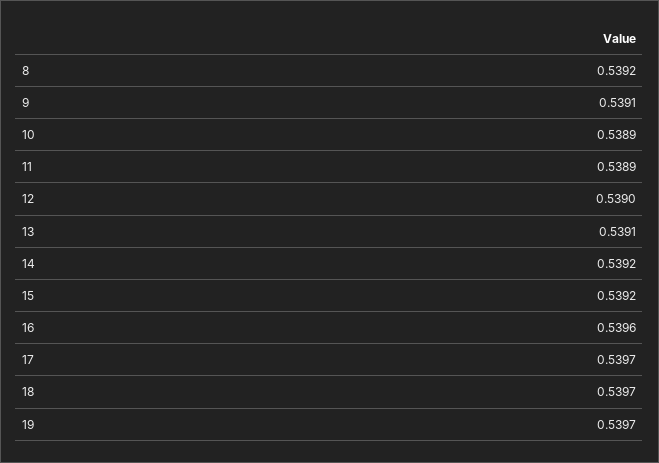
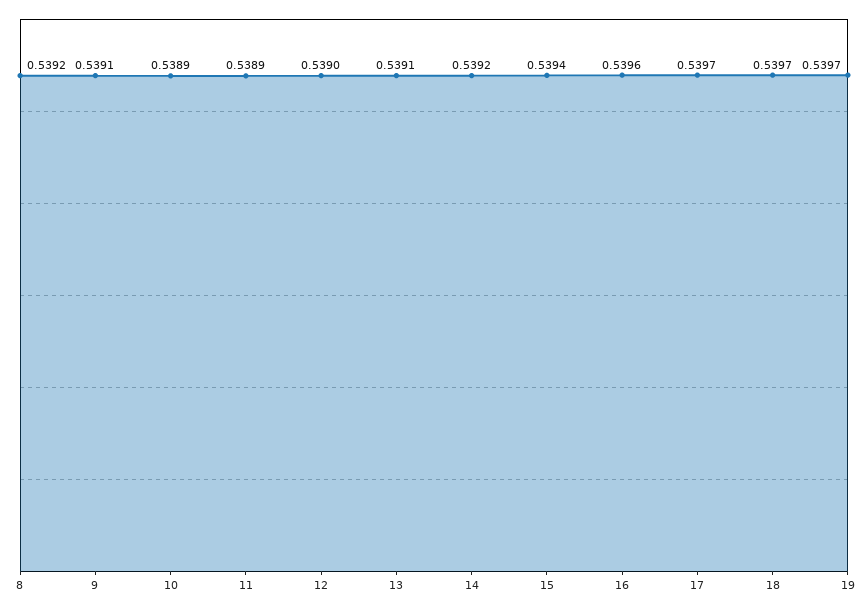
15: 0.5392 -> 0.5394

